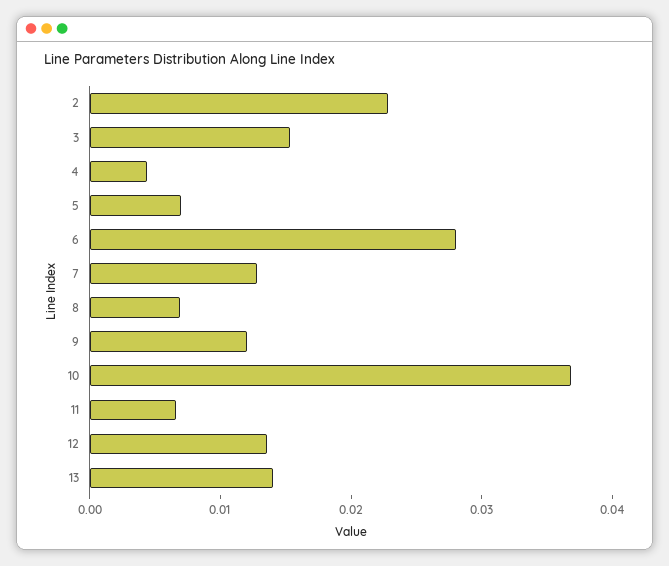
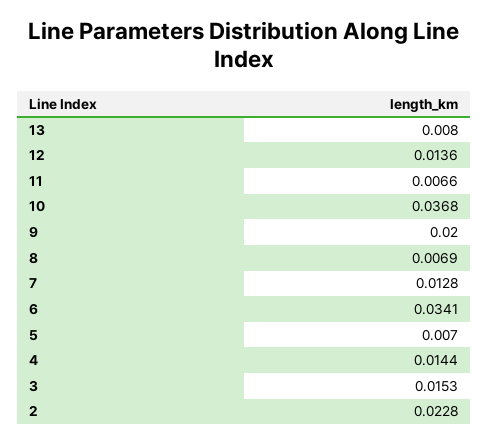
4: 0.004 -> 0.0144
6: 0.028 -> 0.0341
9: 0.012 -> 0.02
13: 0.014 -> 0.008

